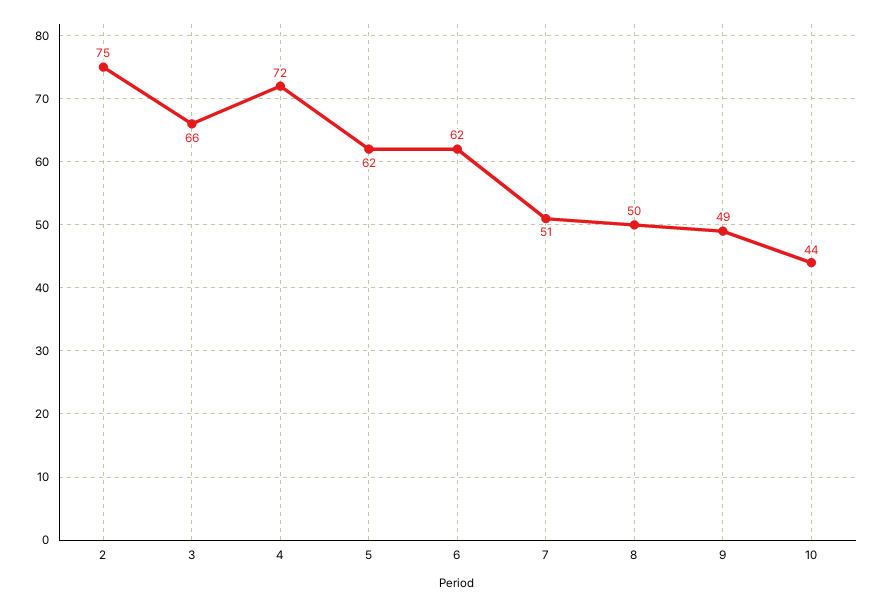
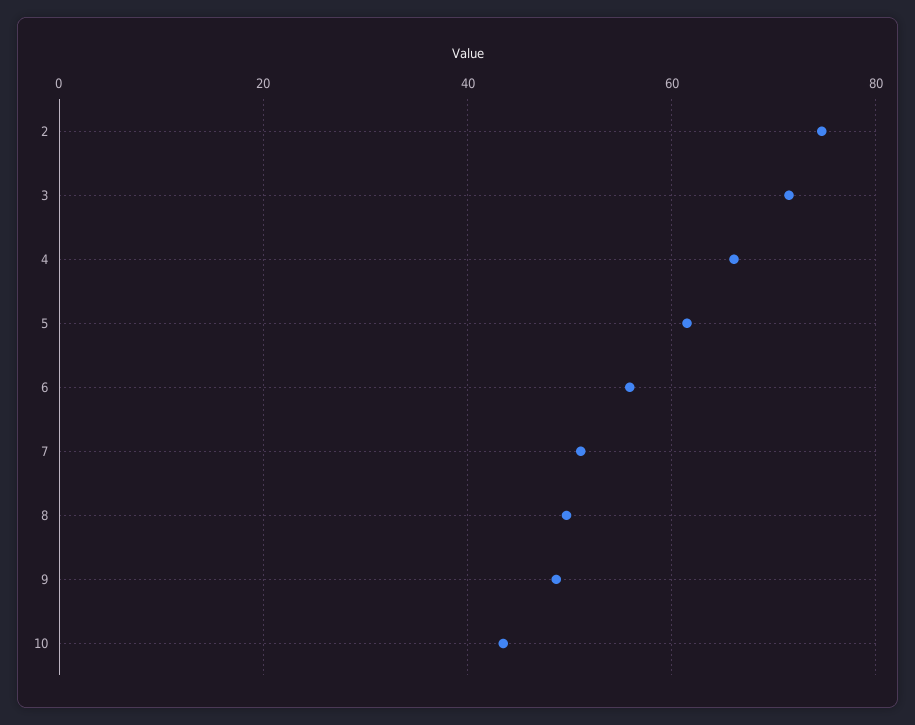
3: 66 -> 72
4: 72 -> 66
6: 62 -> 56

